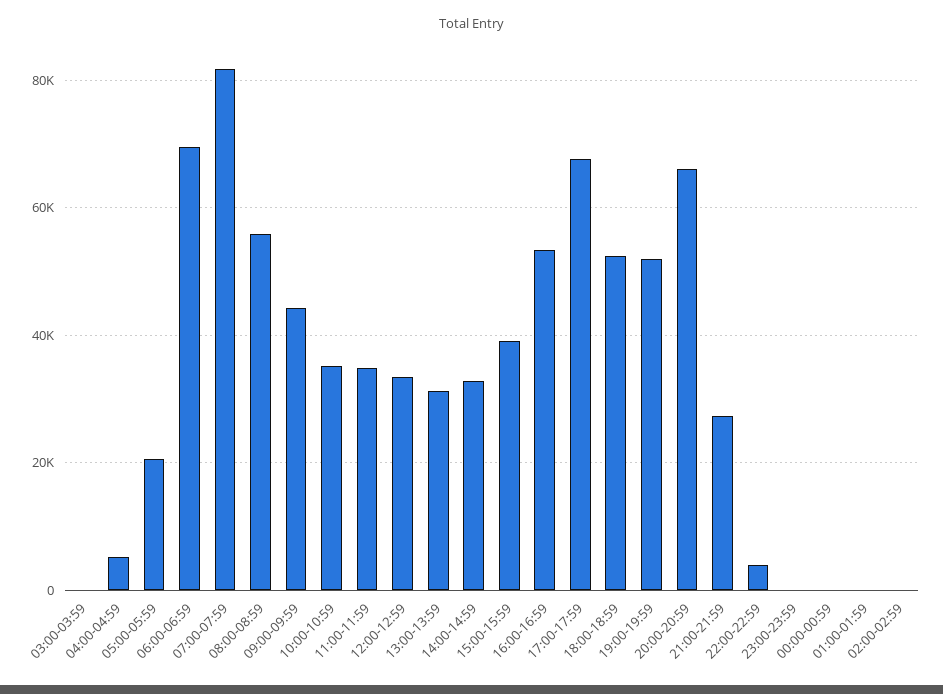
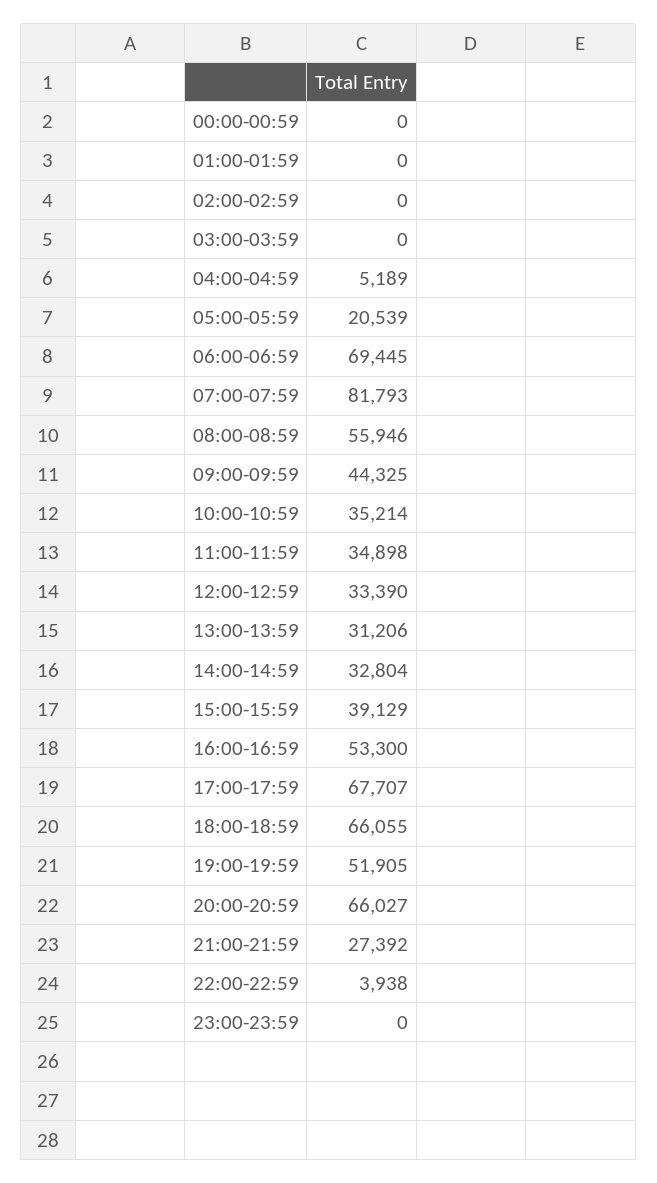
18:00-18:59: 52000 -> 66055

